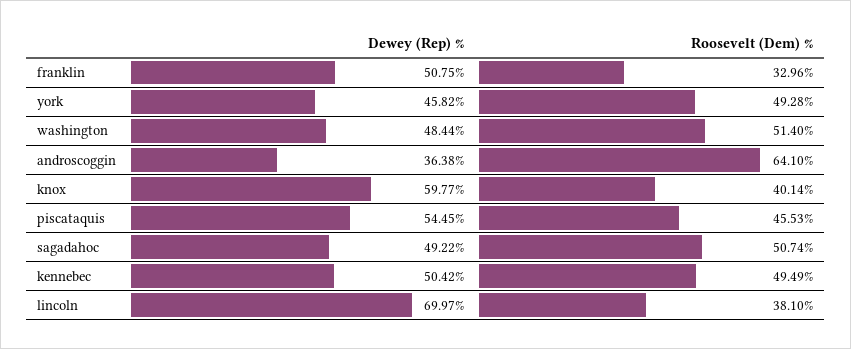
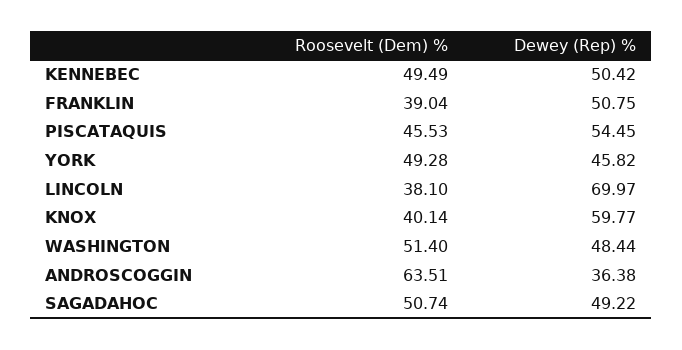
Roosevelt (Dem) %, franklin: 32.96 -> 39.04
Roosevelt (Dem) %, androscoggin: 64.1 -> 63.51

